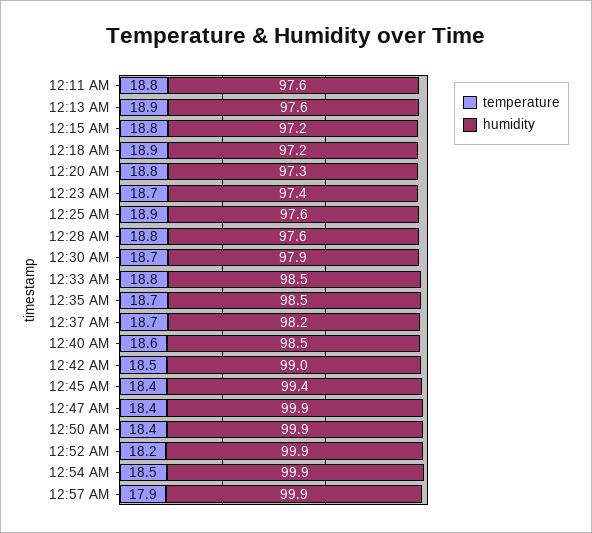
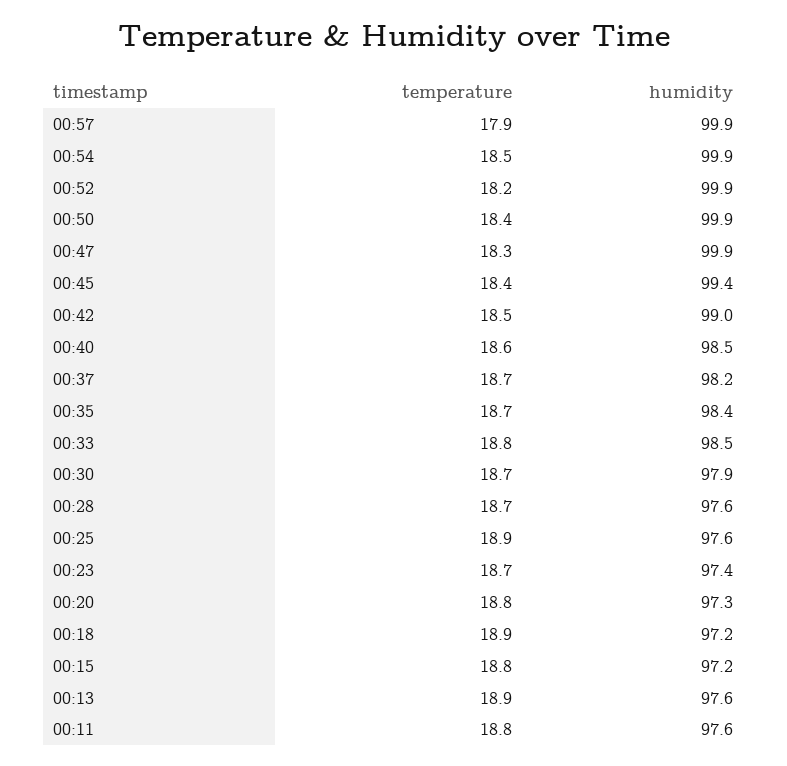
temperature, 12:28 AM: 18.8 -> 18.7
humidity, 12:35 AM: 98.5 -> 98.4
temperature, 12:47 AM: 18.4 -> 18.3

